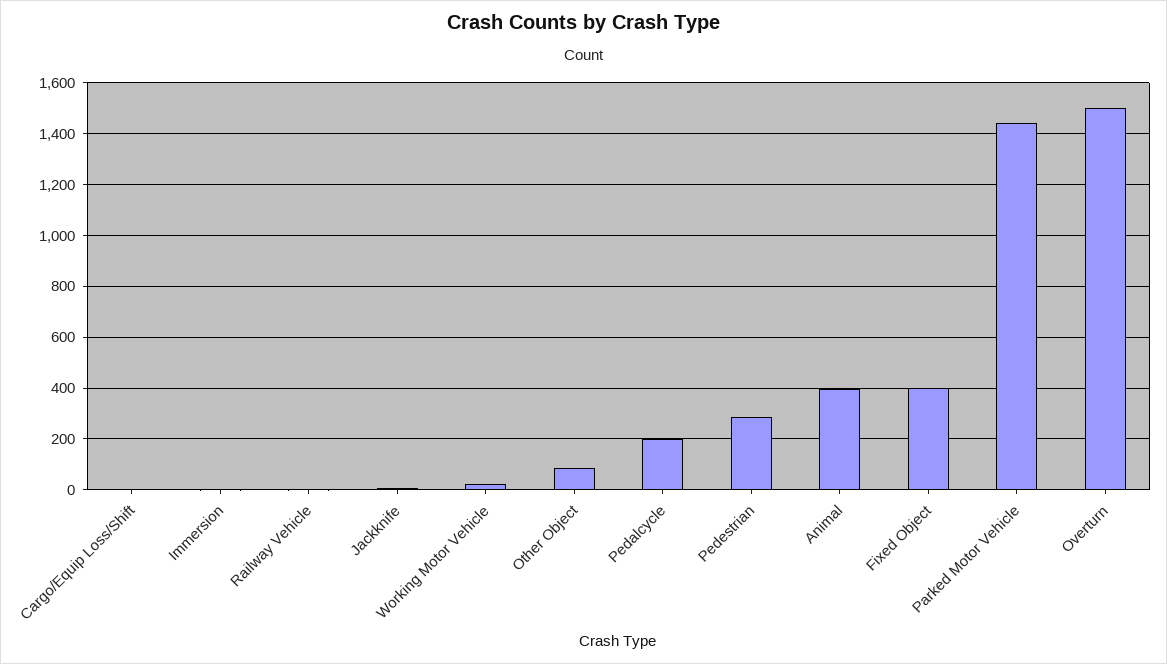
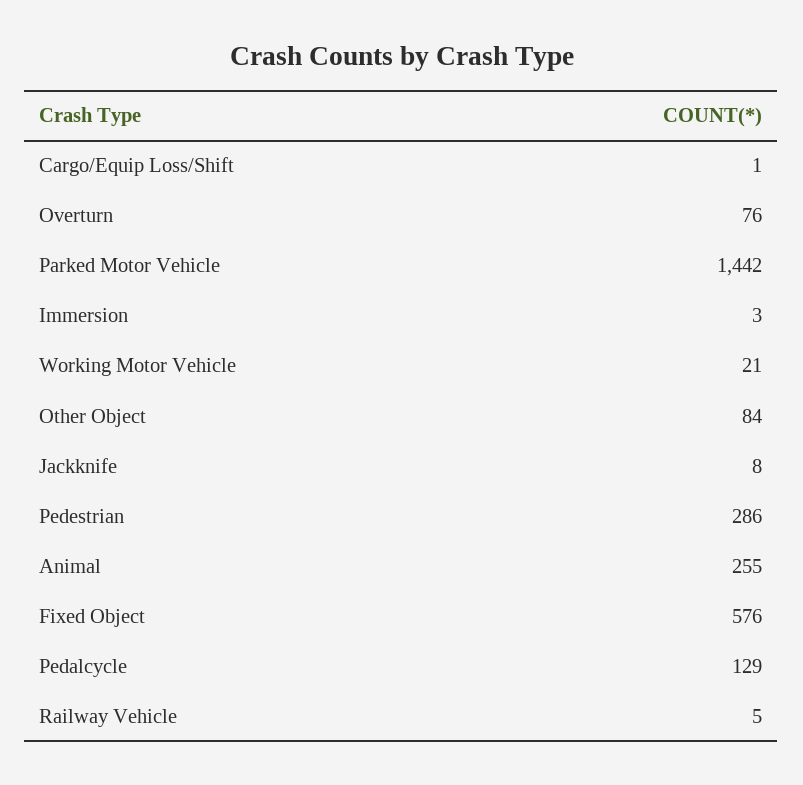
Pedalcycle: 200 -> 129
Animal: 400 -> 255
Fixed Object: 400 -> 576
Overturn: 1500 -> 76

